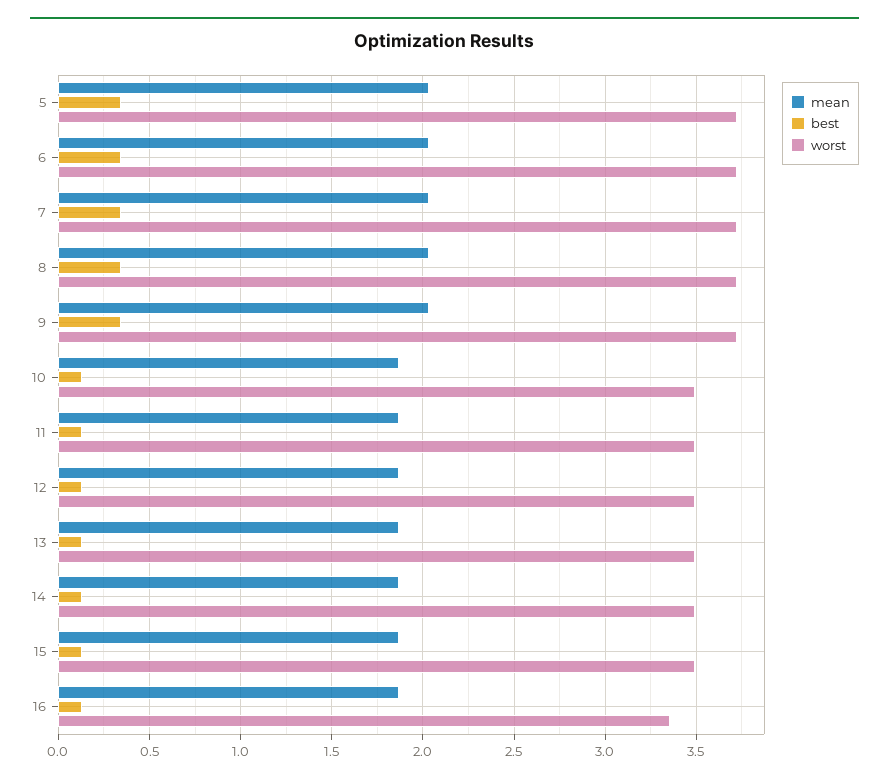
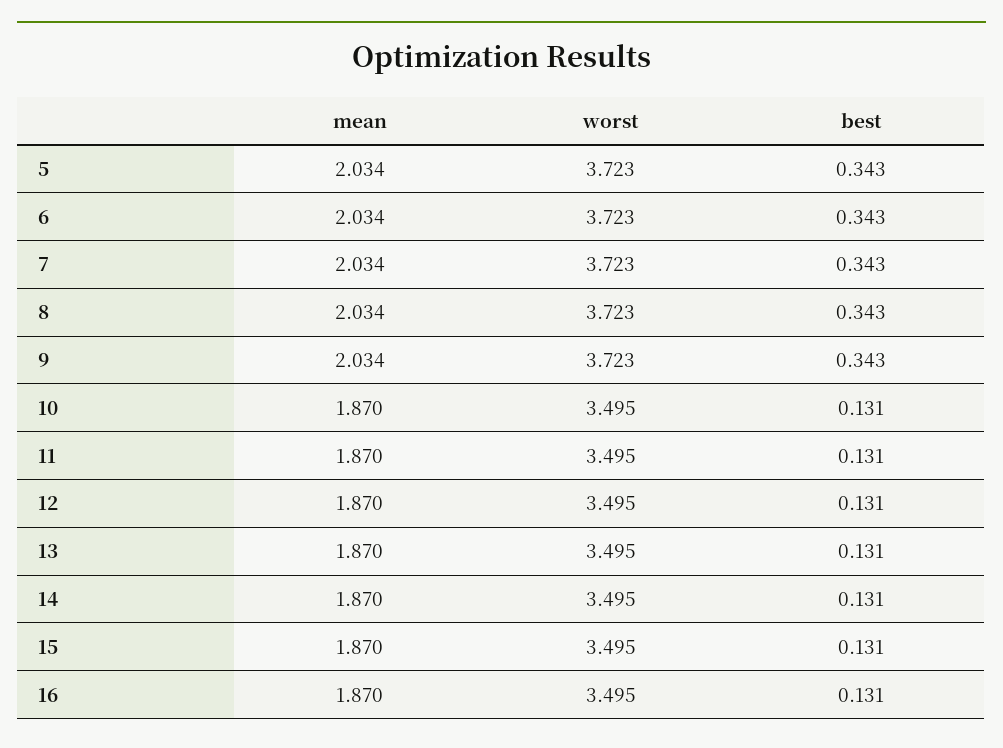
worst, 16: 3.35 -> 3.495

